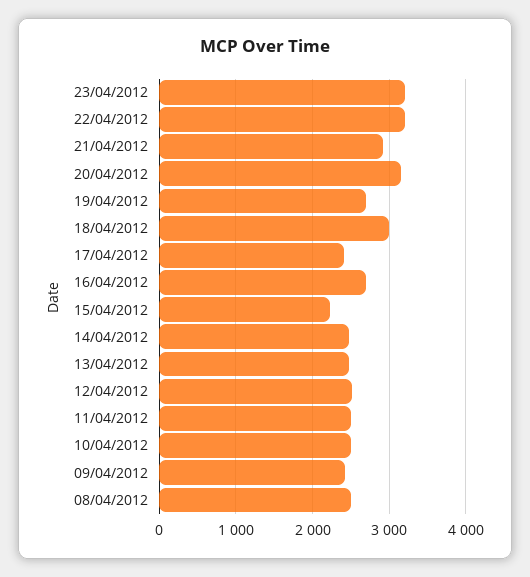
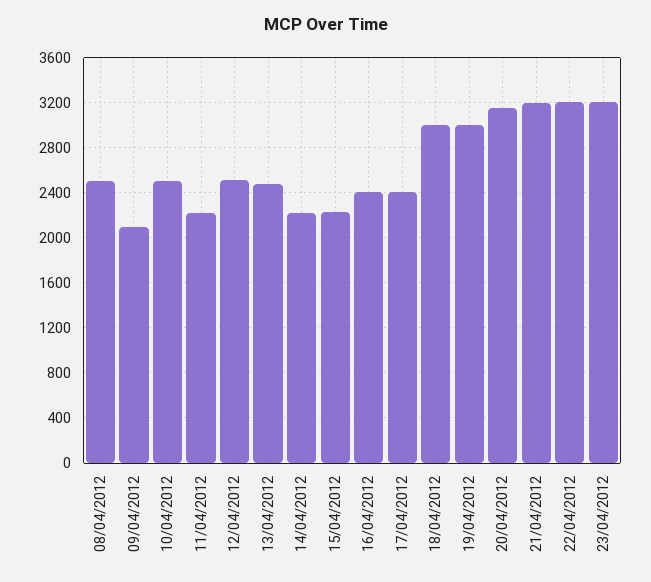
21/04/2012: 2900 -> 3200
19/04/2012: 2700 -> 3000
16/04/2012: 2700 -> 2400
14/04/2012: 2500 -> 2200
11/04/2012: 2500 -> 2200
09/04/2012: 2400 -> 2100

